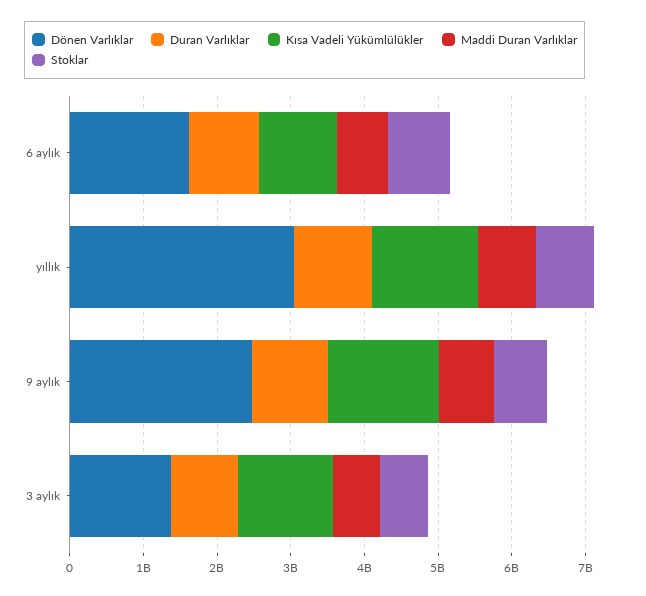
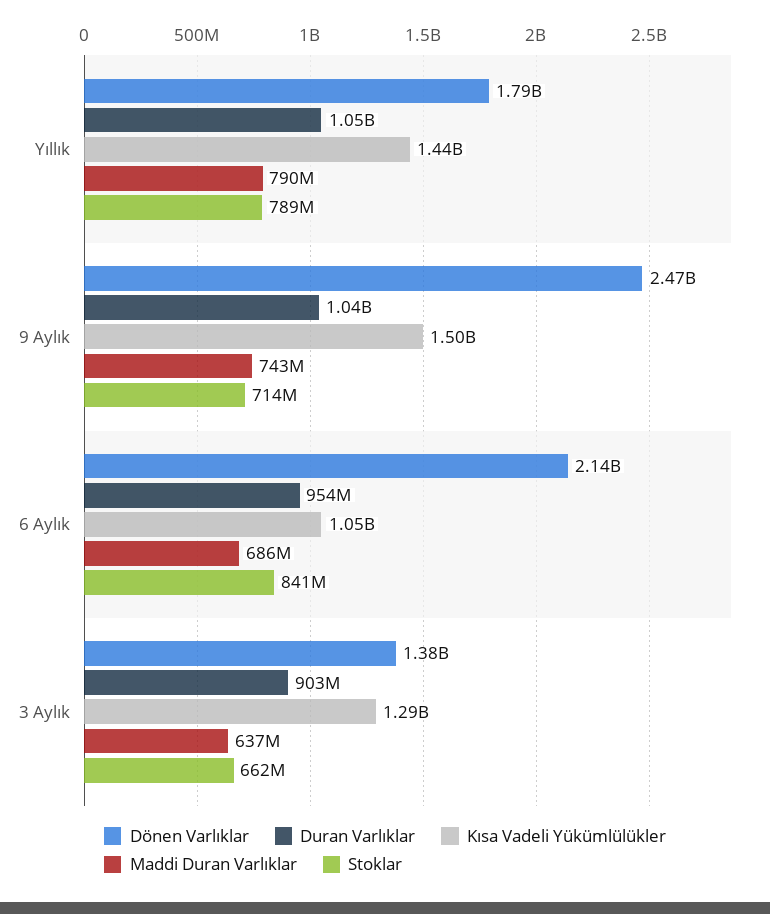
Dönen Varlıklar, 6 aylık: 1600000000 -> 2140000000
Dönen Varlıklar, yıllık: 3000000000 -> 1790000000

